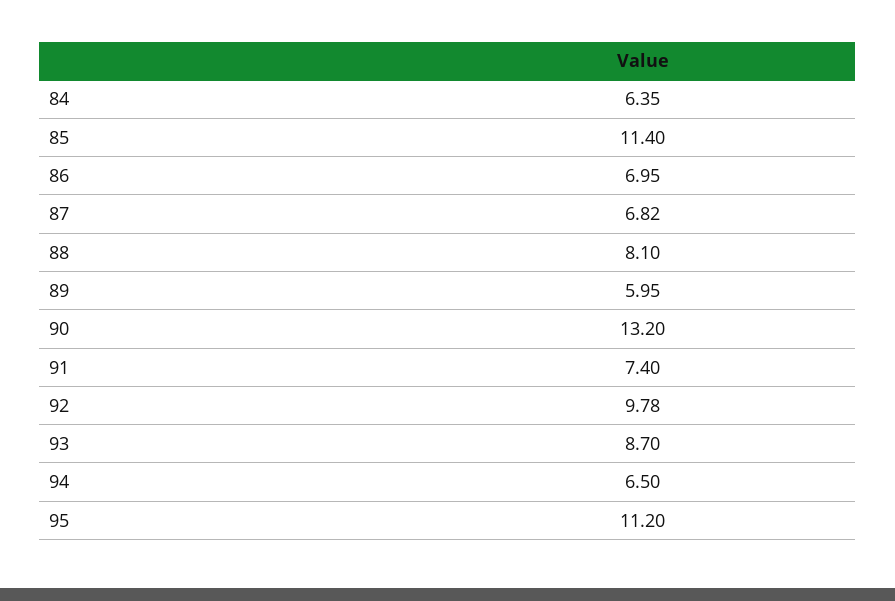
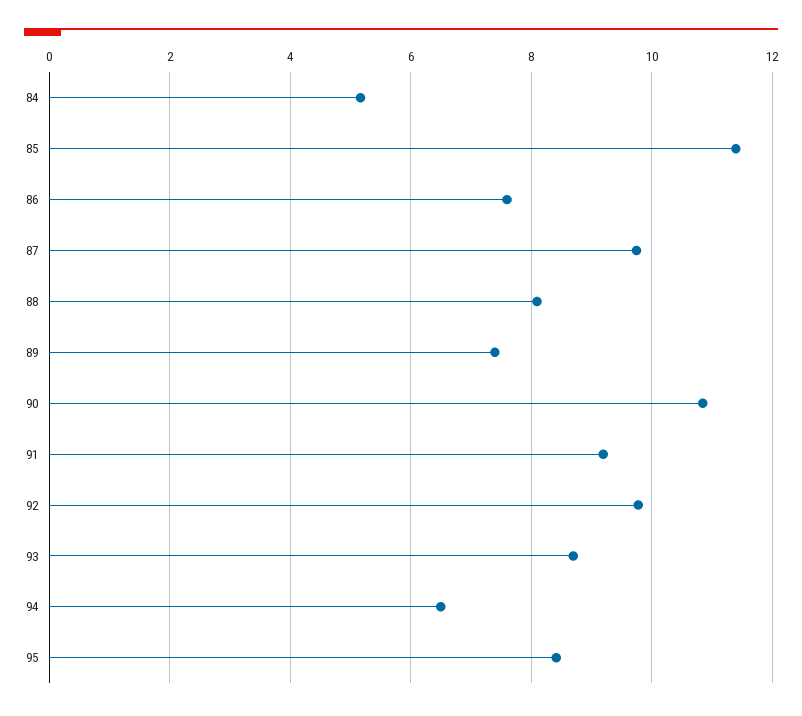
84: 6.35 -> 5.2
86: 6.95 -> 7.6
87: 6.82 -> 9.8
89: 5.95 -> 7.4
90: 13.2 -> 10.8
91: 7.4 -> 9.2
95: 11.2 -> 8.4

